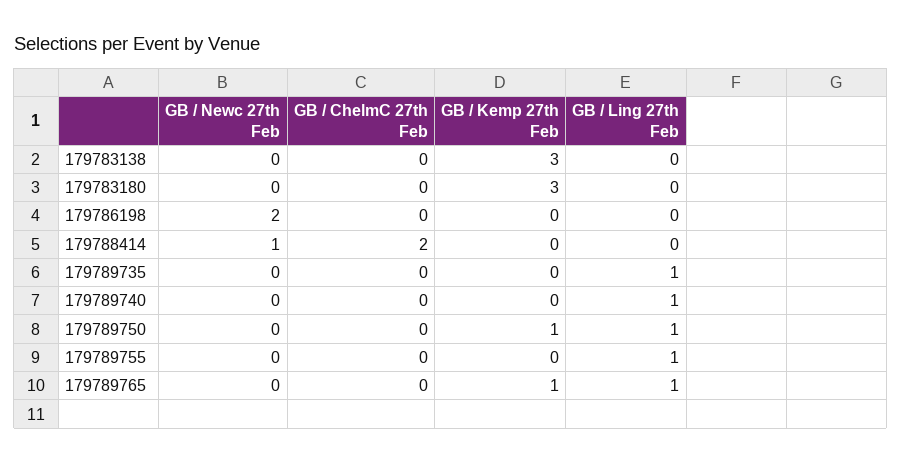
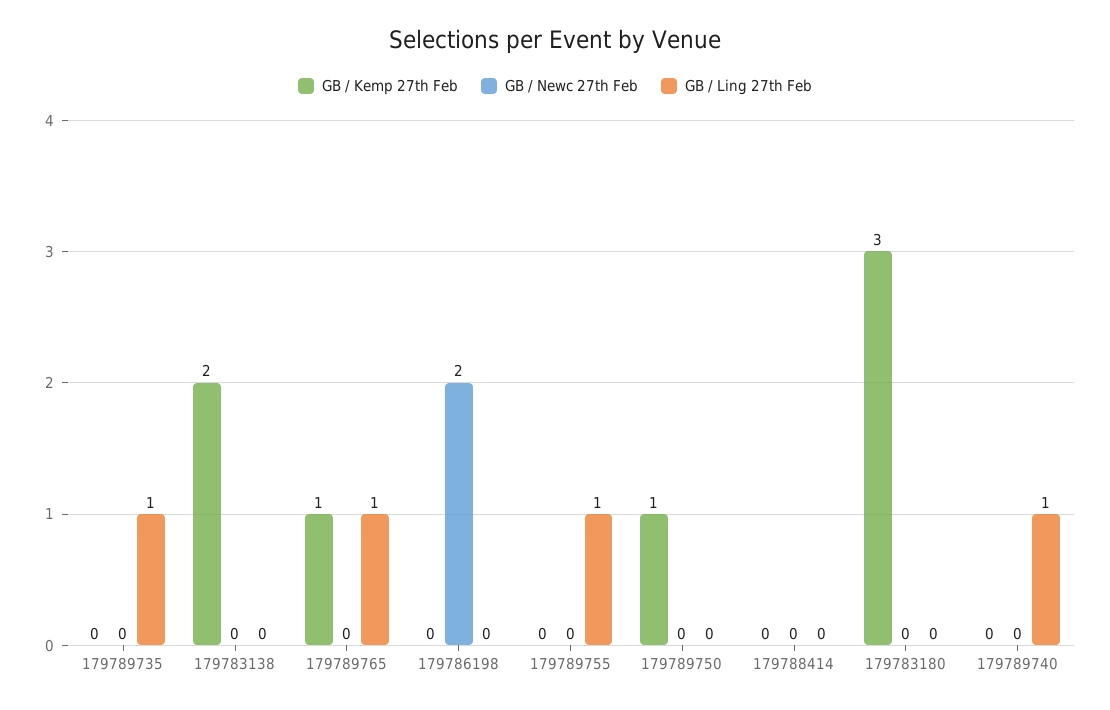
GB / ChelmC 27th Feb, 179783138: 0 -> none
GB / Kemp 27th Feb, 179783138: 3 -> 2
GB / ChelmC 27th Feb, 179783180: 0 -> none
GB / ChelmC 27th Feb, 179786198: 0 -> none
GB / Newc 27th Feb, 179788414: 1 -> 0
GB / ChelmC 27th Feb, 179788414: 2 -> none
GB / ChelmC 27th Feb, 179789735: 0 -> none
GB / ChelmC 27th Feb, 179789740: 0 -> none
GB / ChelmC 27th Feb, 179789750: 0 -> none
GB / Ling 27th Feb, 179789750: 1 -> 0
GB / ChelmC 27th Feb, 179789755: 0 -> none
GB / ChelmC 27th Feb, 179789765: 0 -> none

